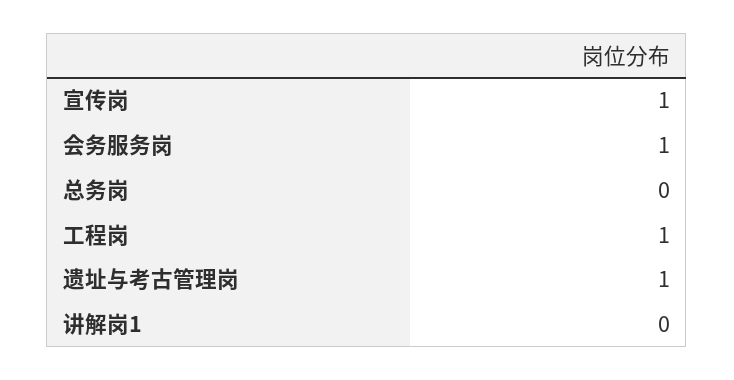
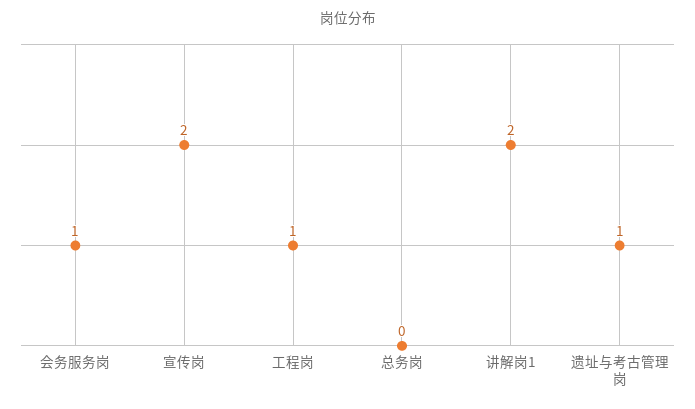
宣传岗: 1 -> 2
讲解岗1: 0 -> 2

